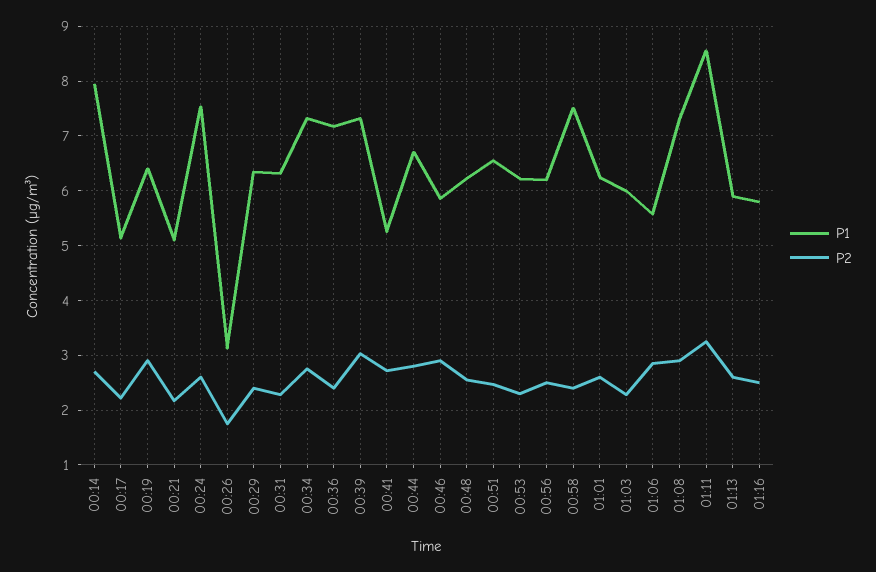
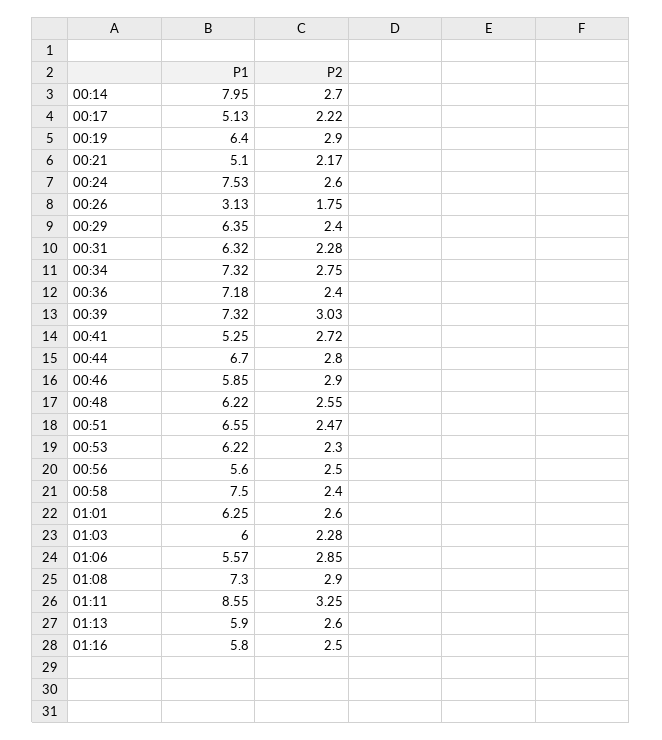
P1, 00:56: 6.2 -> 5.6

